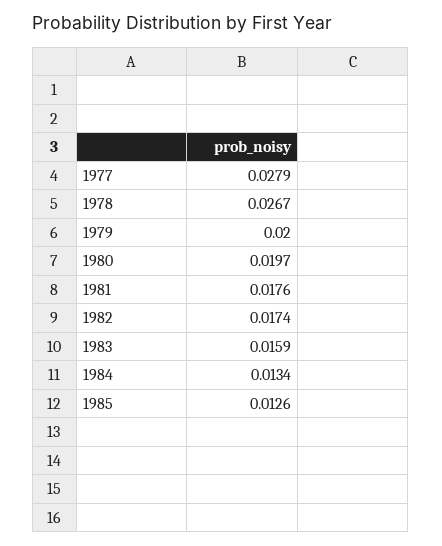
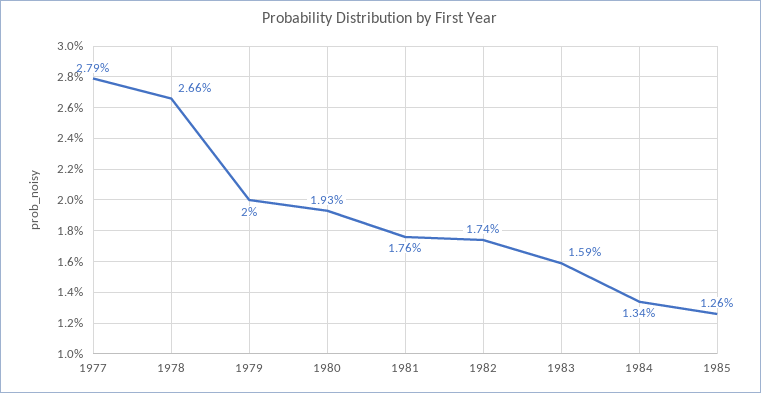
1978: 0.0267 -> 0.0266
1980: 0.0197 -> 0.0193

